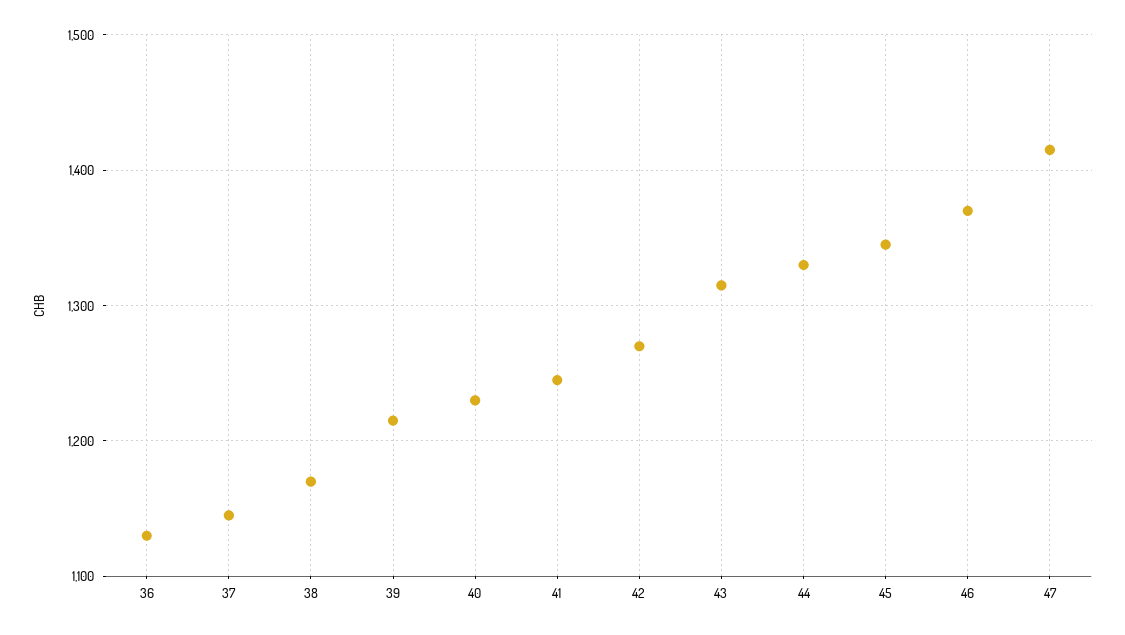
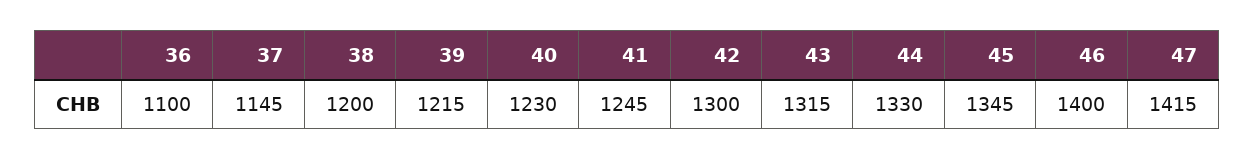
36: 1130 -> 1100
38: 1170 -> 1200
42: 1270 -> 1300
46: 1370 -> 1400

